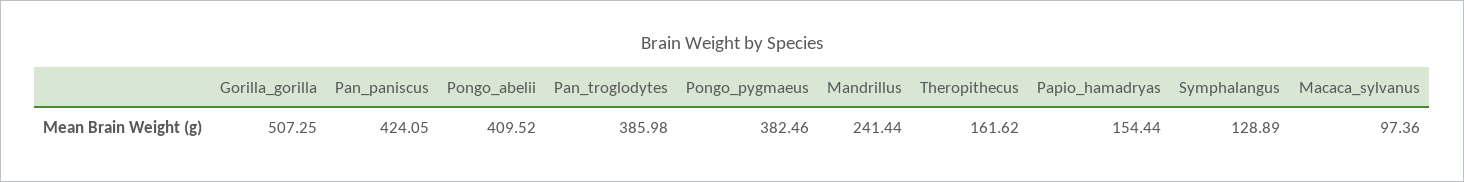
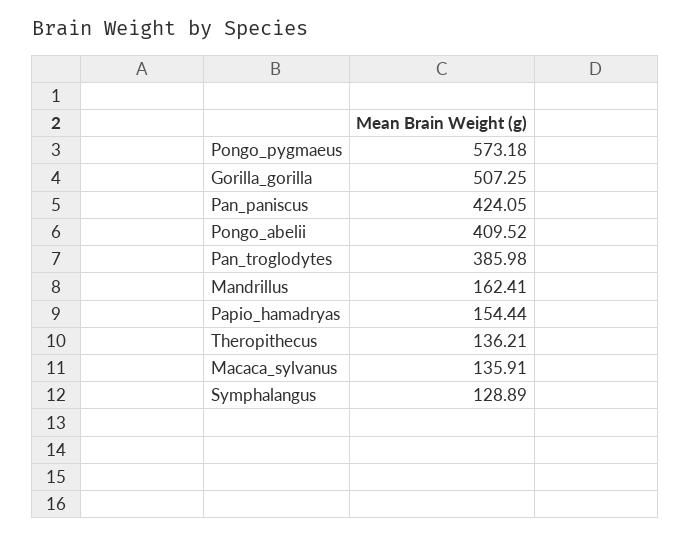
Pongo_pygmaeus: 382.46 -> 573.18
Mandrillus: 241.44 -> 162.41
Theropithecus: 161.62 -> 136.21
Macaca_sylvanus: 97.36 -> 135.91

